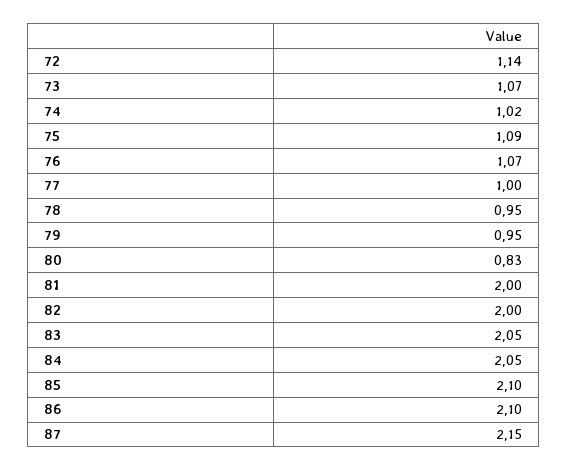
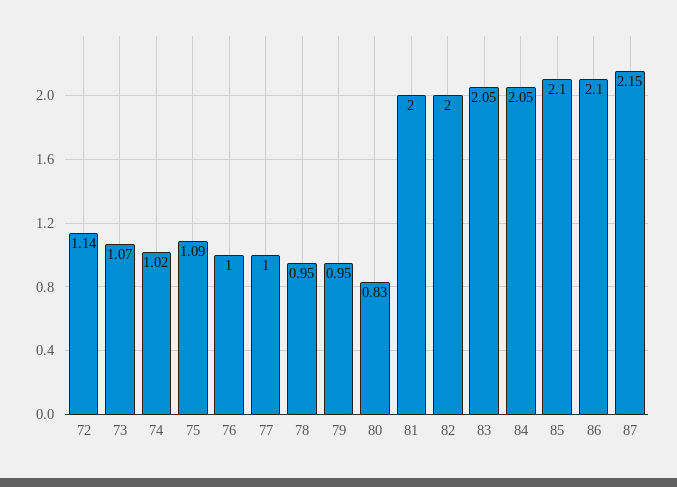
76: 1.07 -> 1

